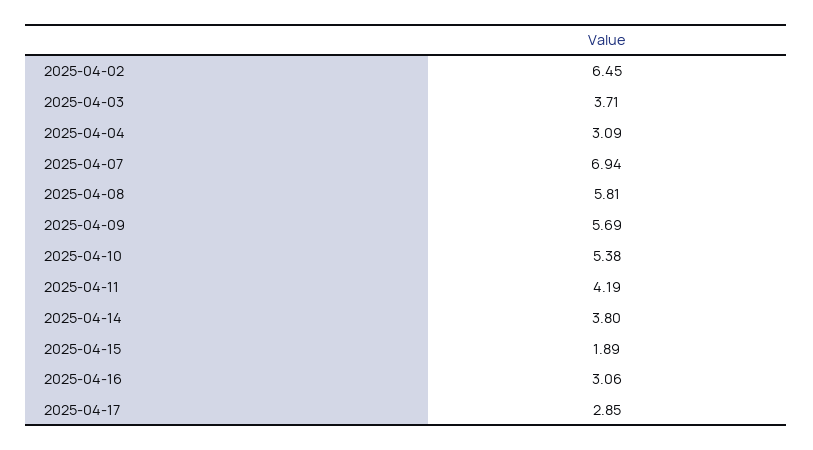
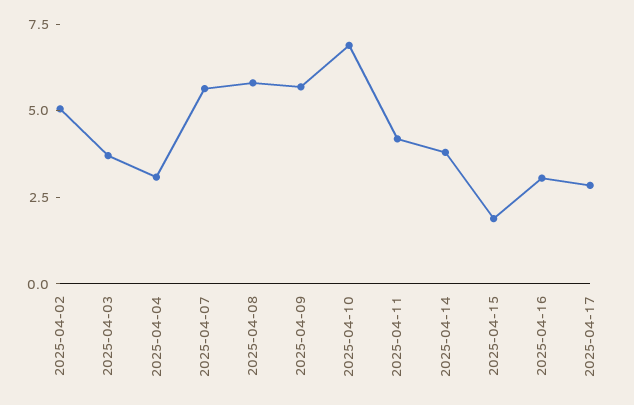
2025-04-02: 6.45 -> 5
2025-04-07: 6.94 -> 5.5
2025-04-10: 5.38 -> 7

